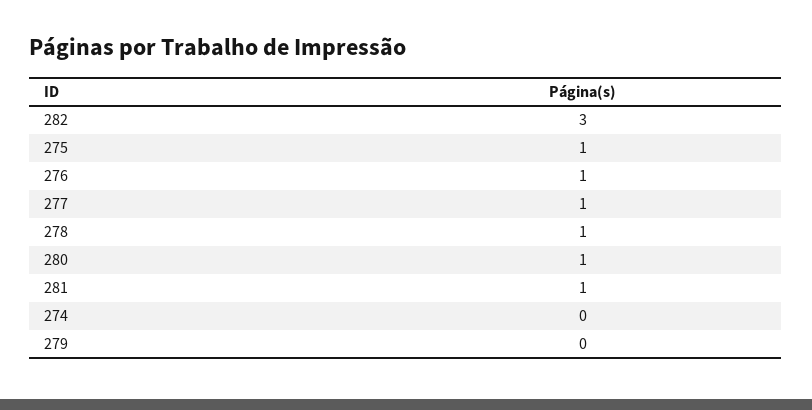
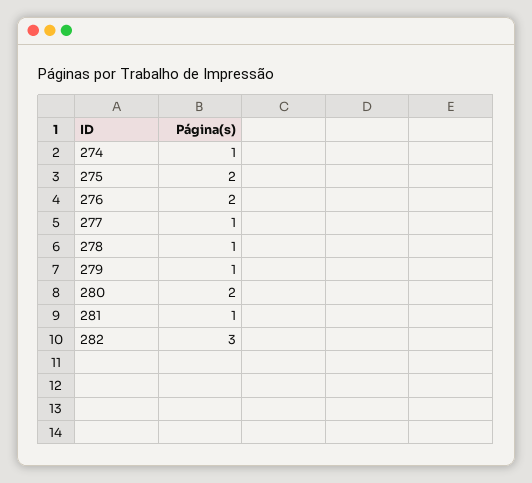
275: 1 -> 2
276: 1 -> 2
280: 1 -> 2
274: 0 -> 1
279: 0 -> 1

